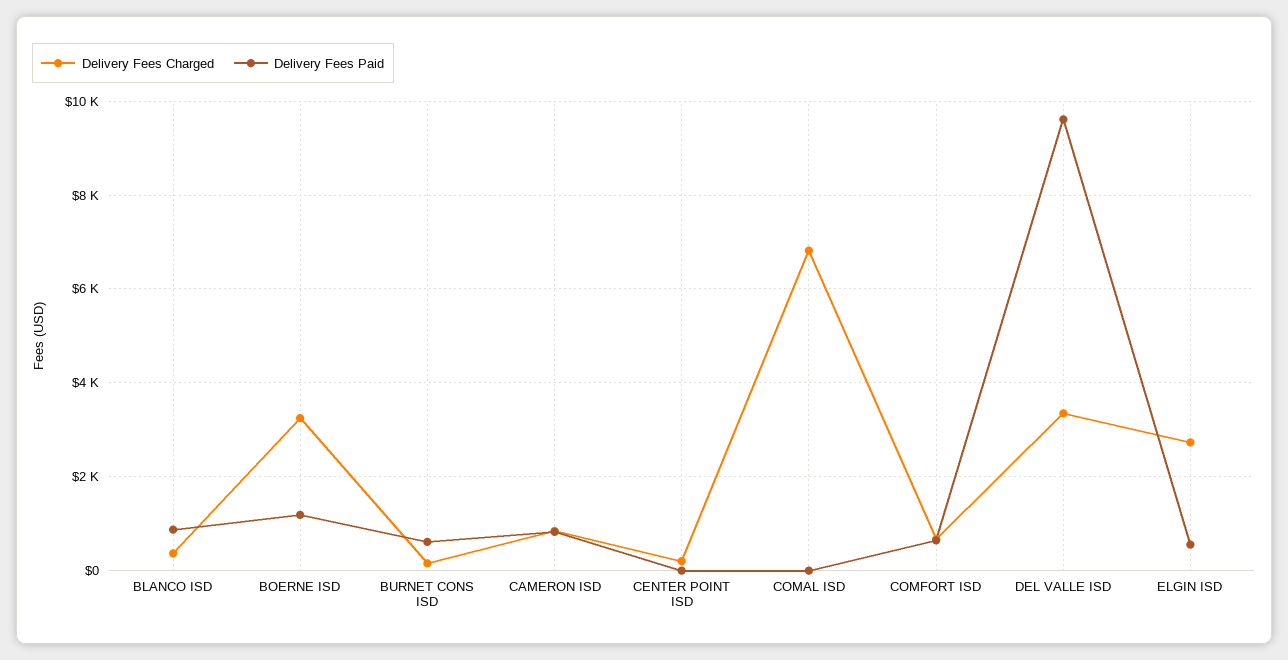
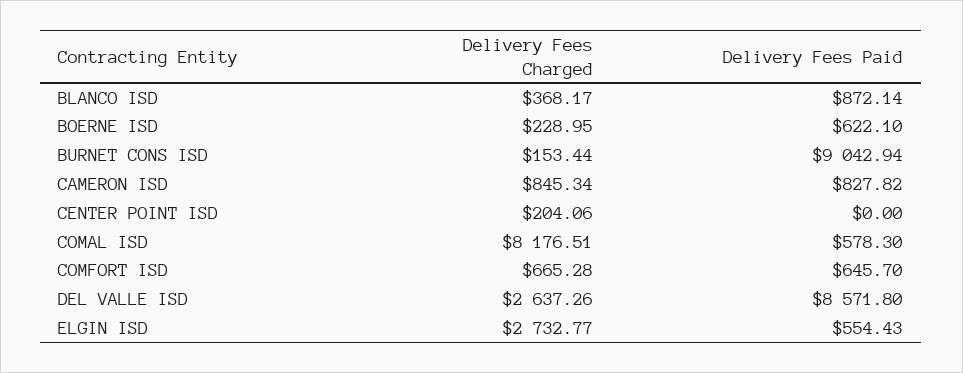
Delivery Fees Charged, BOERNE ISD: 3200 -> 228.95
Delivery Fees Paid, BOERNE ISD: 1200 -> 622.1
Delivery Fees Paid, BURNET CONS ISD: 600 -> 9042.94
Delivery Fees Charged, COMAL ISD: 6800 -> 8176.51
Delivery Fees Paid, COMAL ISD: 0 -> 578.3
Delivery Fees Charged, DEL VALLE ISD: 3400 -> 2637.26
Delivery Fees Paid, DEL VALLE ISD: 9600 -> 8571.8

